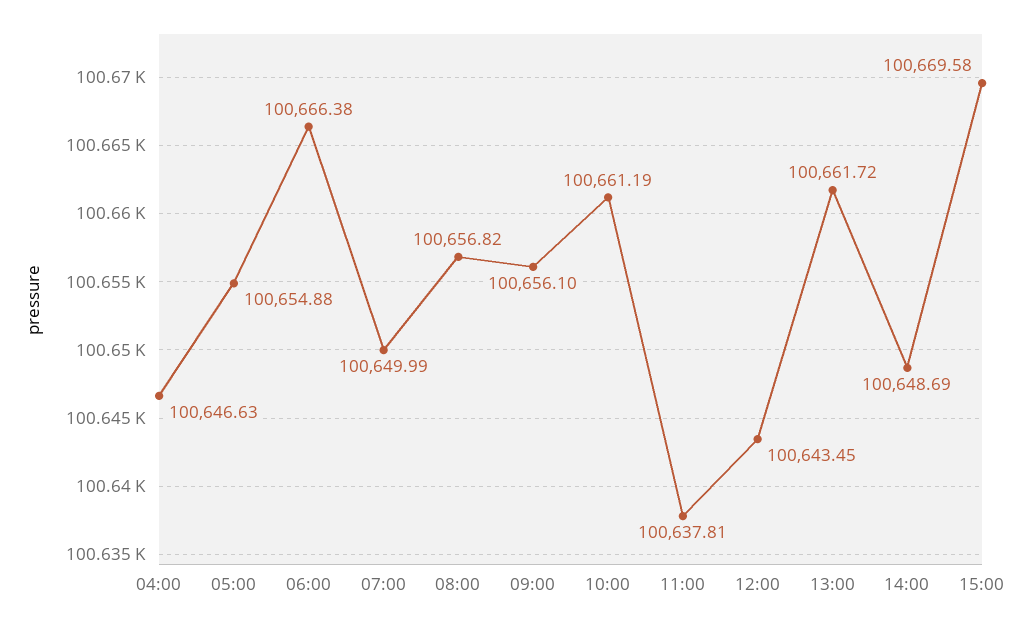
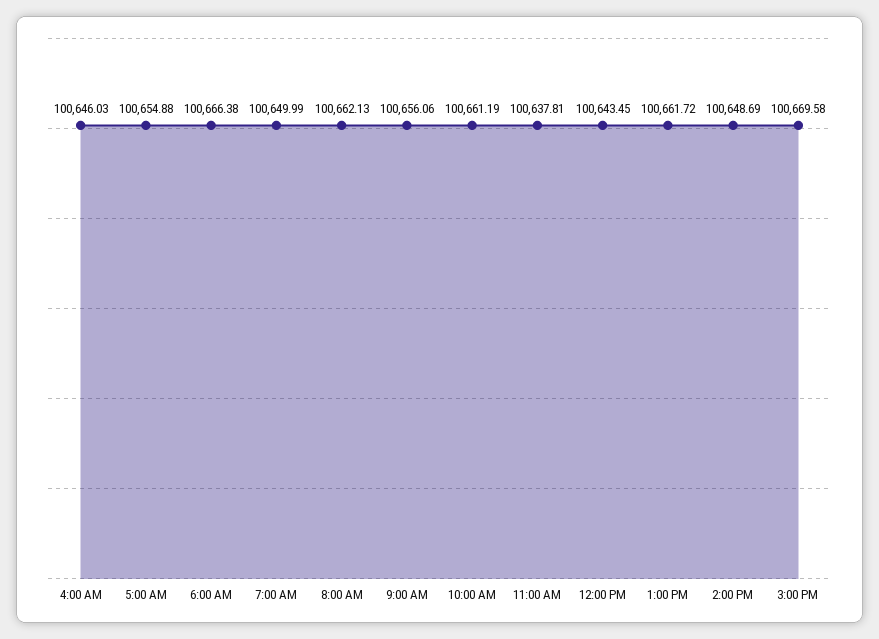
04:00: 100646.63 -> 100646.03
08:00: 100656.82 -> 100662.13
09:00: 100656.1 -> 100656.06

